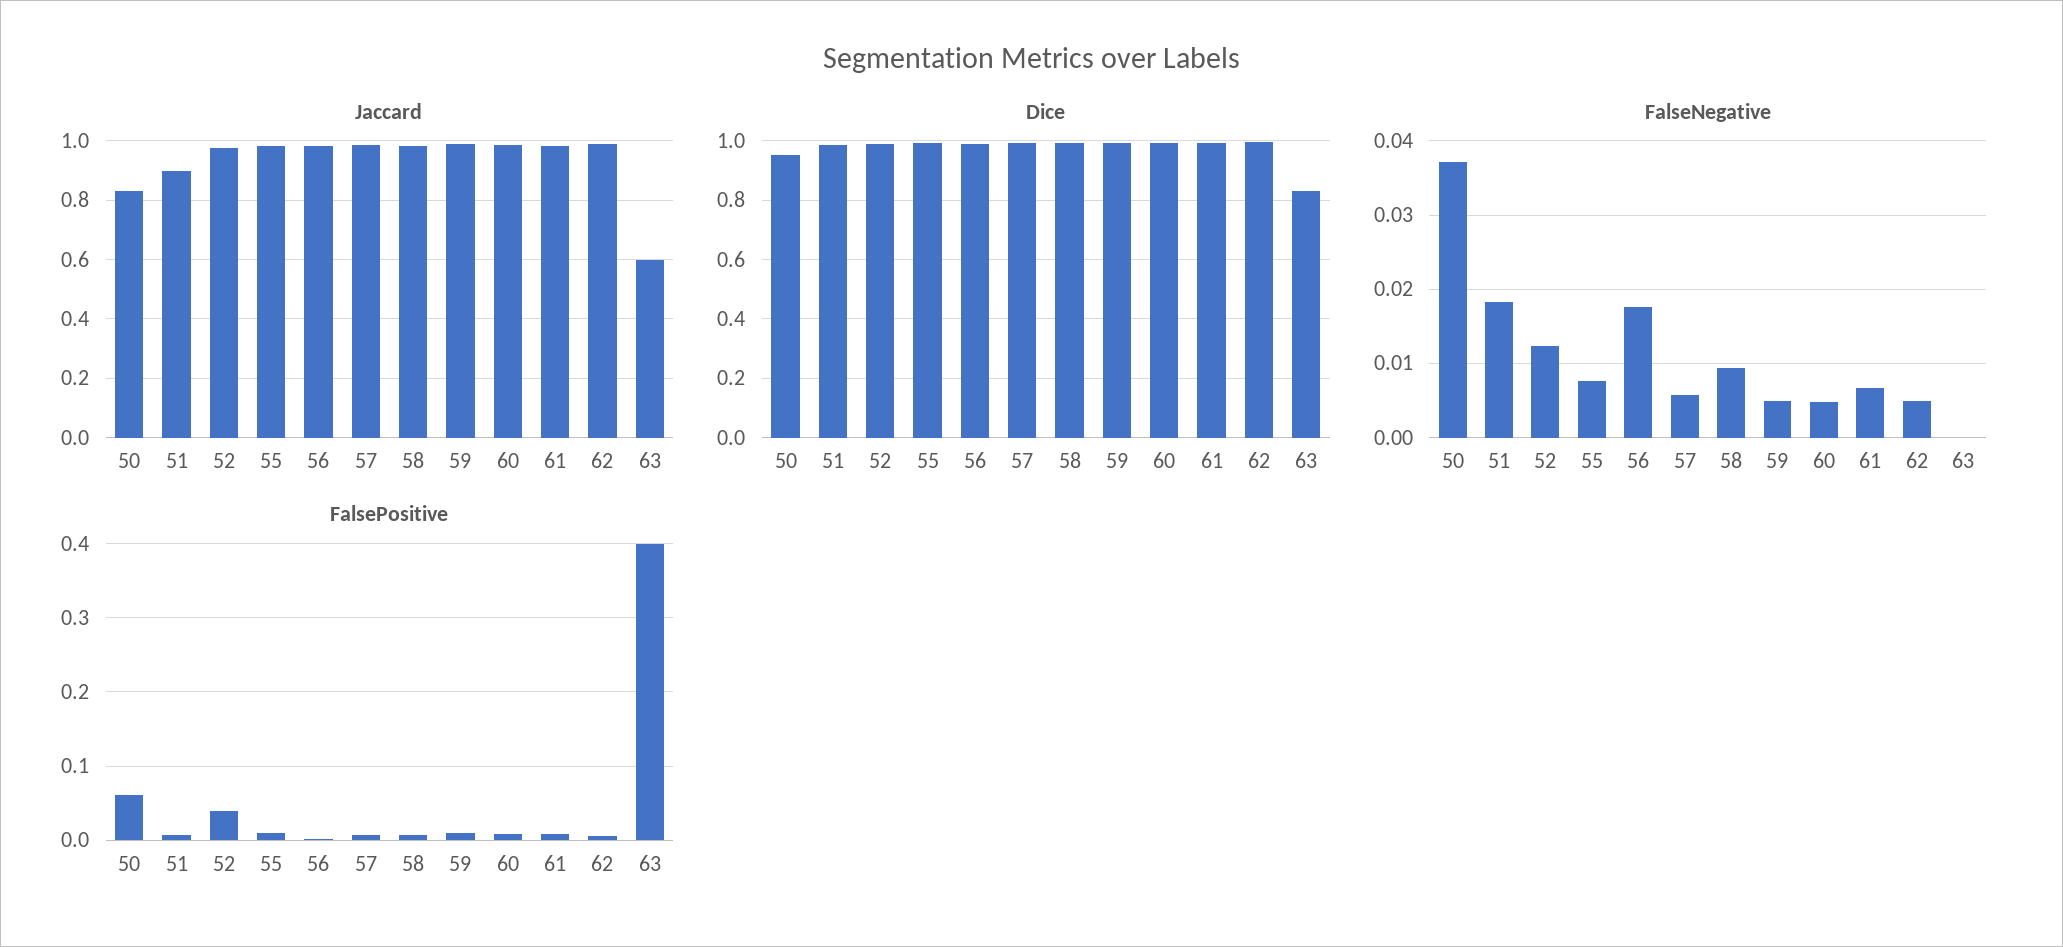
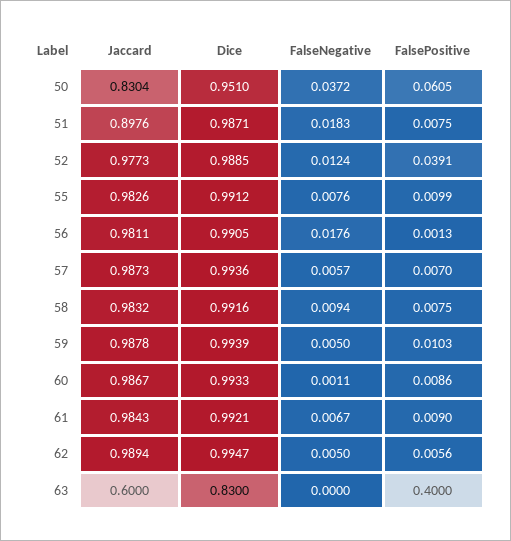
FalseNegative, 60: 0.005 -> 0.0011

